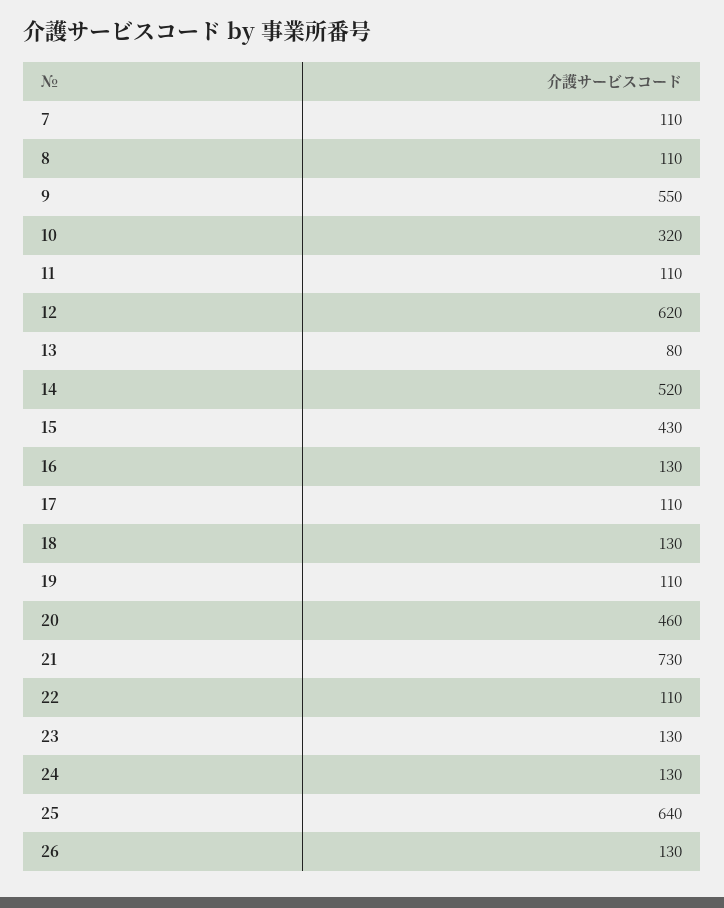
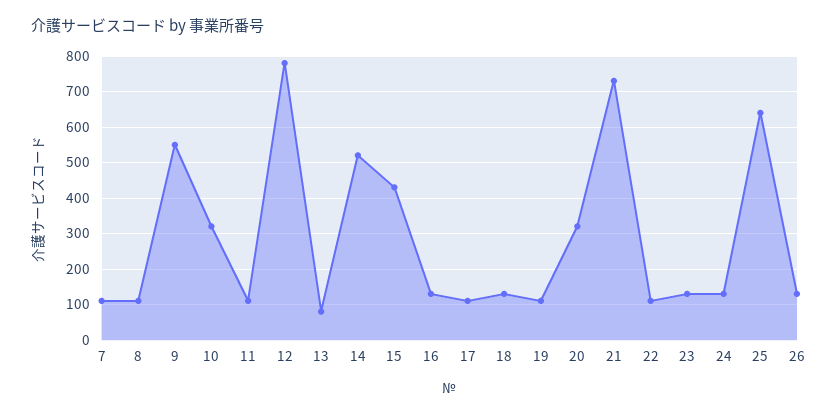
12: 620 -> 780
20: 460 -> 320

